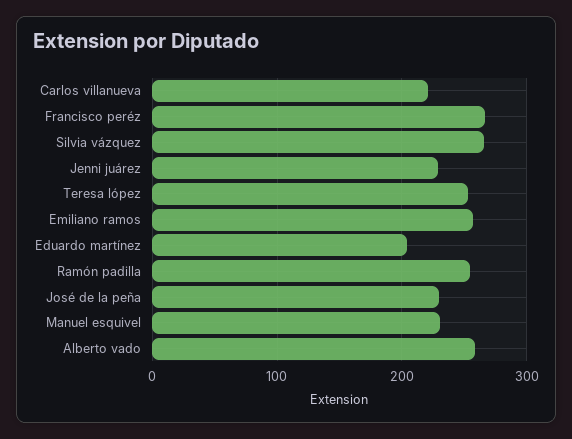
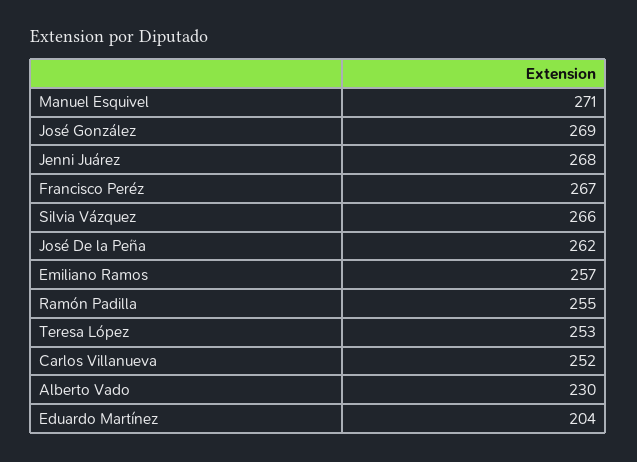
Carlos villanueva: 220 -> 252
Jenni juárez: 230 -> 268
José de la peña: 230 -> 262
Manuel esquivel: 230 -> 271
Alberto vado: 260 -> 230
José González: none -> 269

